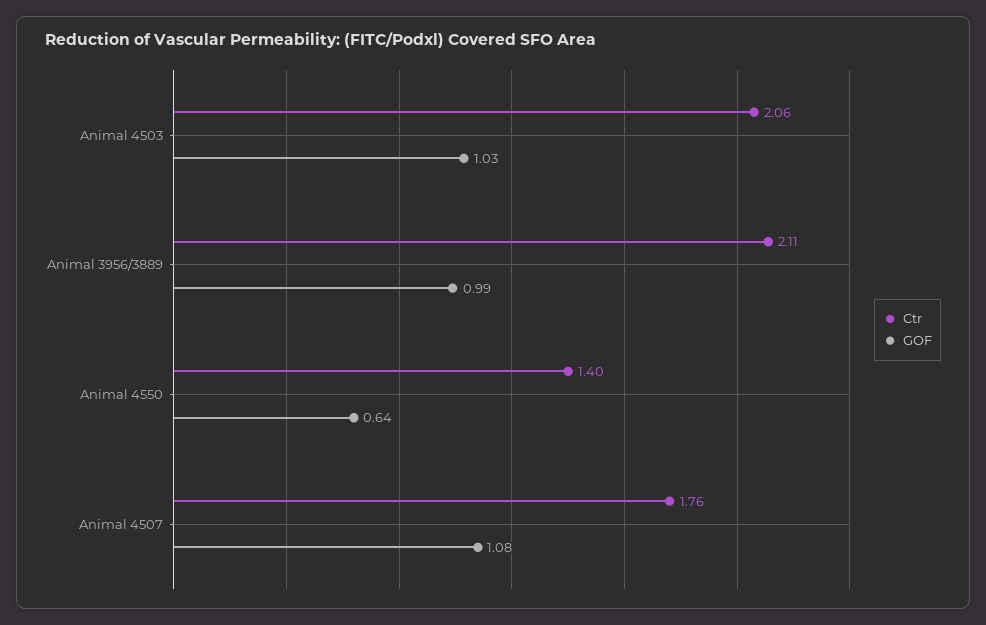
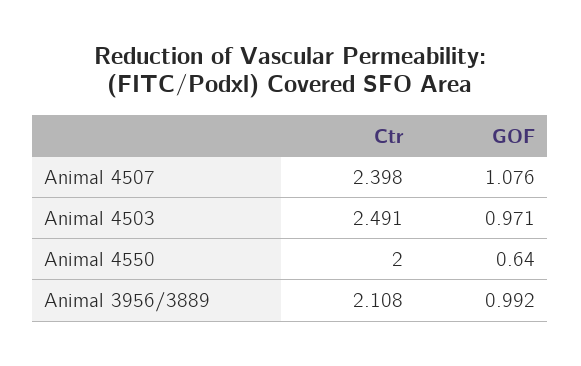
Ctr, Animal 4503: 2.06 -> 2.491
GOF, Animal 4503: 1.03 -> 0.971
Ctr, Animal 4550: 1.4 -> 2
Ctr, Animal 4507: 1.76 -> 2.398

